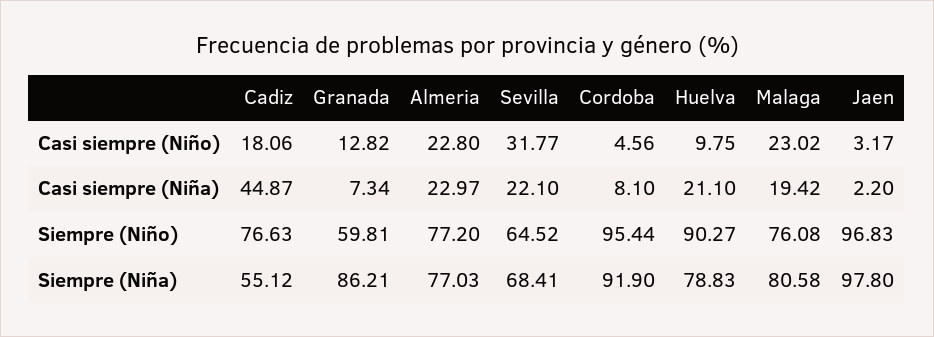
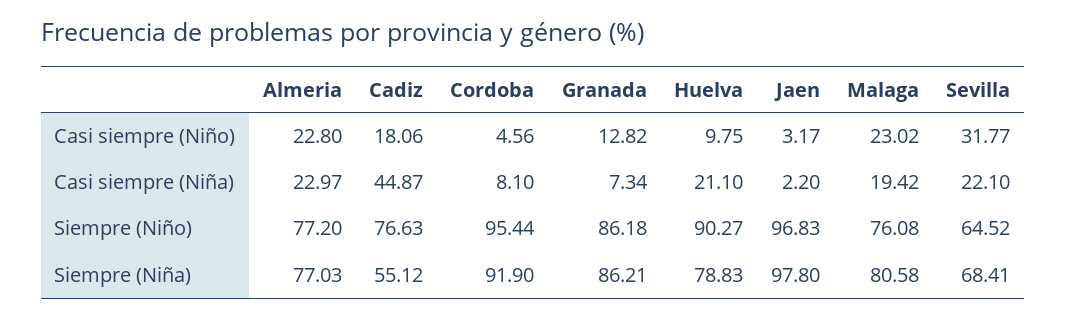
Granada, Siempre (Niño): 59.81 -> 86.18

